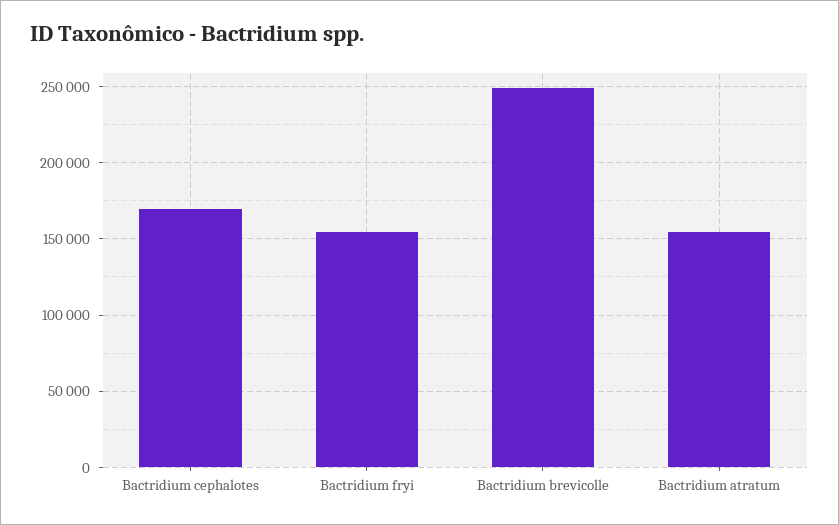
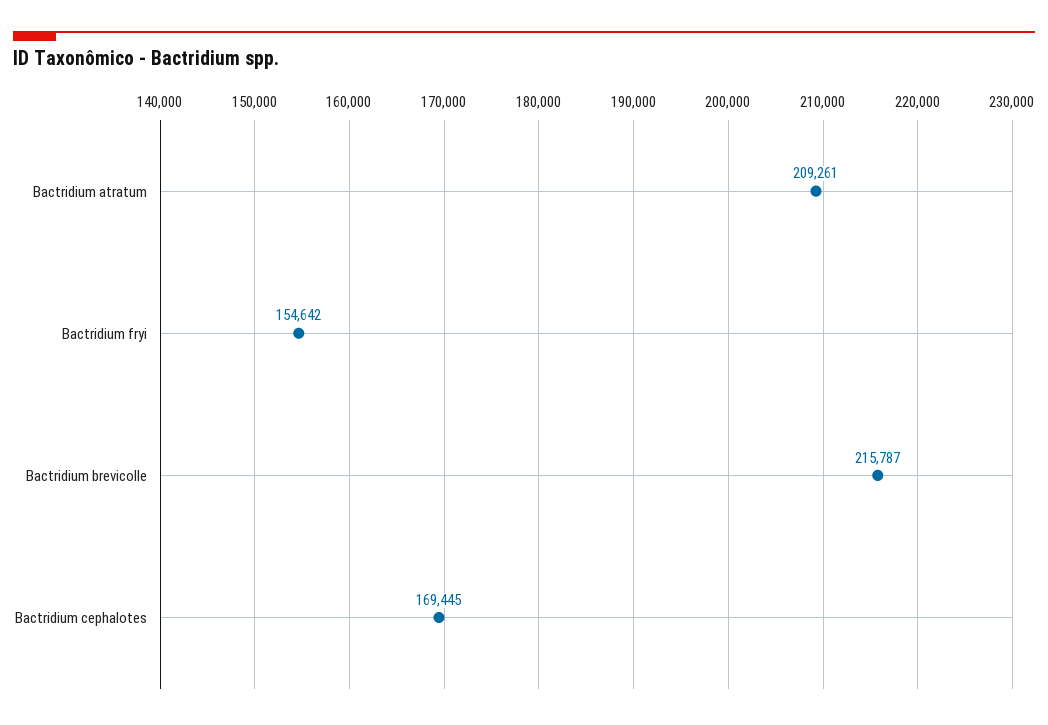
Bactridium brevicolle: 250000 -> 215787
Bactridium atratum: 155000 -> 209261

